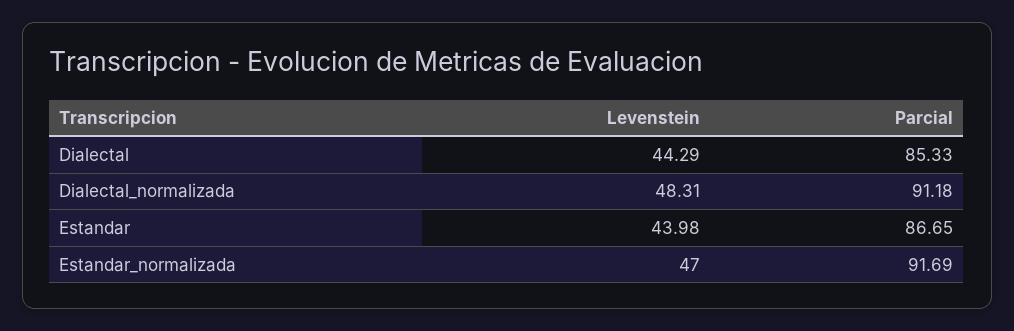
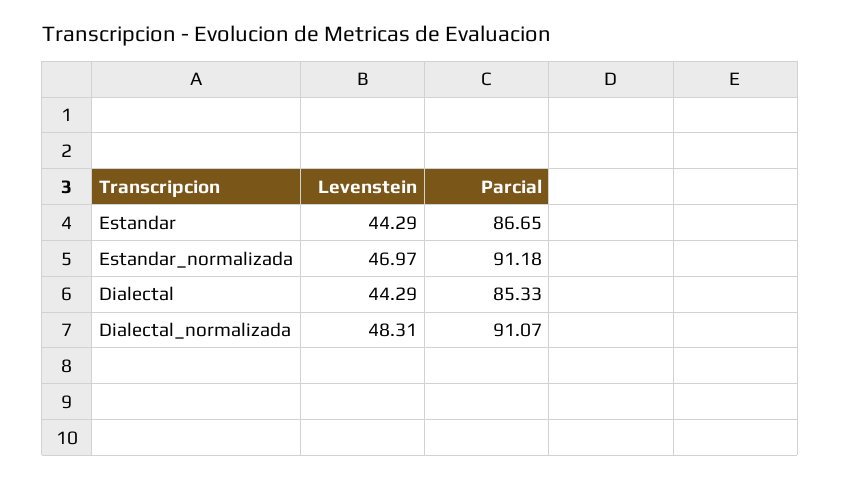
Parcial, Dialectal_normalizada: 91.18 -> 91.07
Levenstein, Estandar: 43.98 -> 44.29
Levenstein, Estandar_normalizada: 47 -> 46.97
Parcial, Estandar_normalizada: 91.69 -> 91.18

